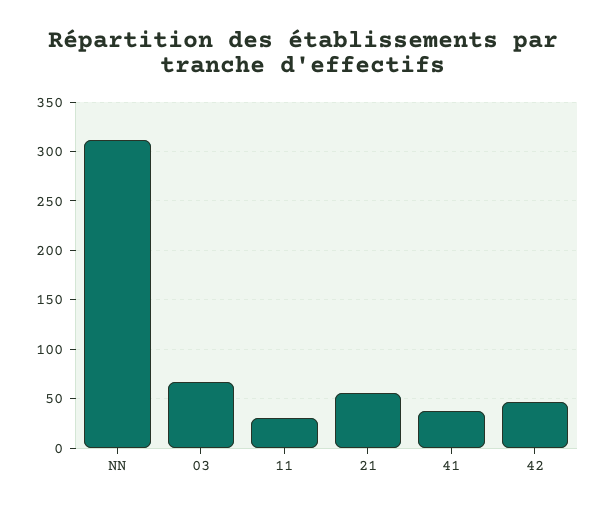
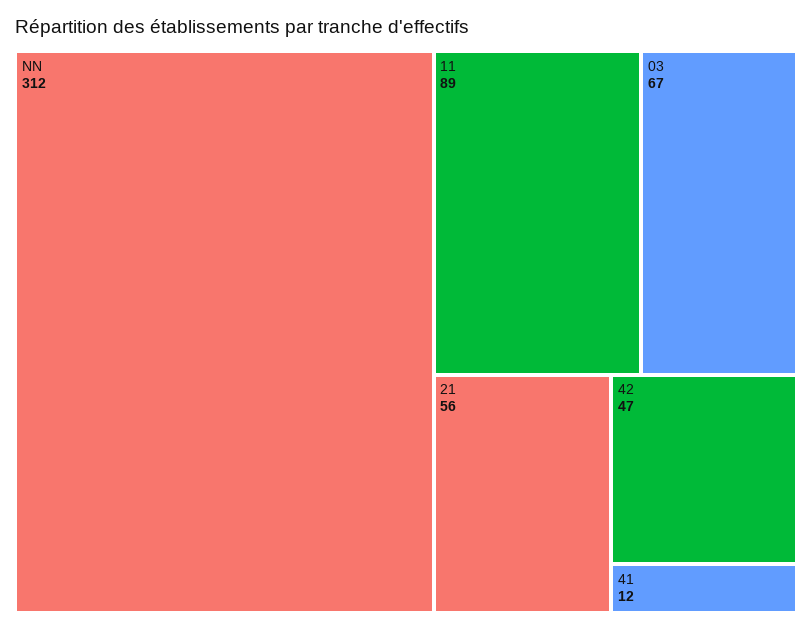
11: 30 -> 89
41: 40 -> 12

